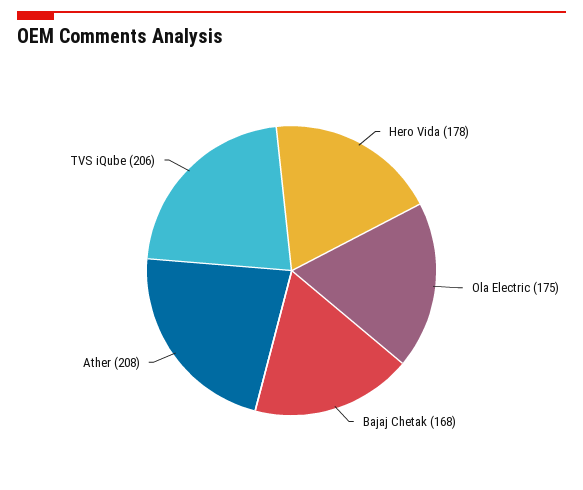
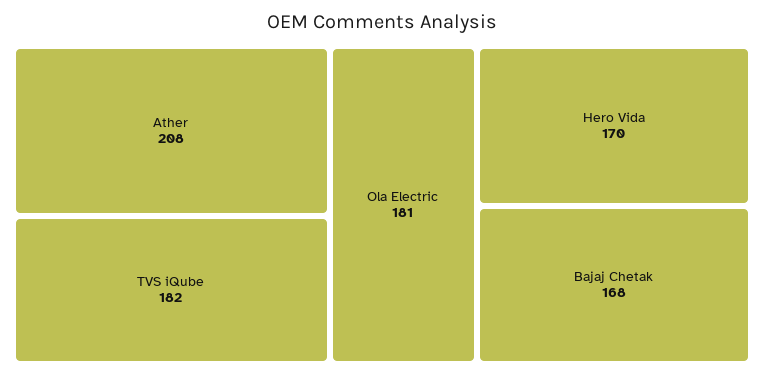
Hero Vida: 178 -> 170
Ola Electric: 175 -> 181
TVS iQube: 206 -> 182

